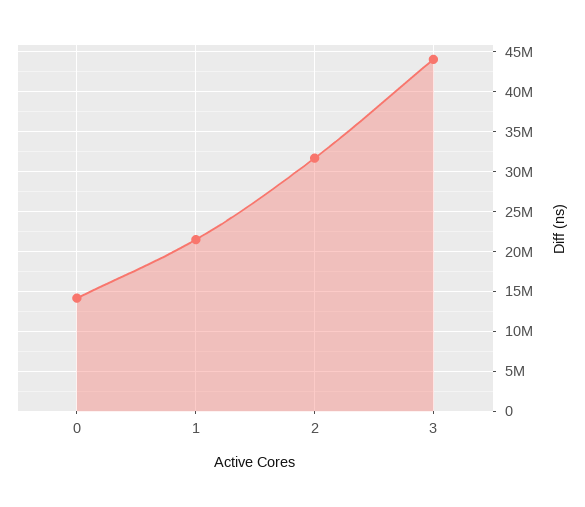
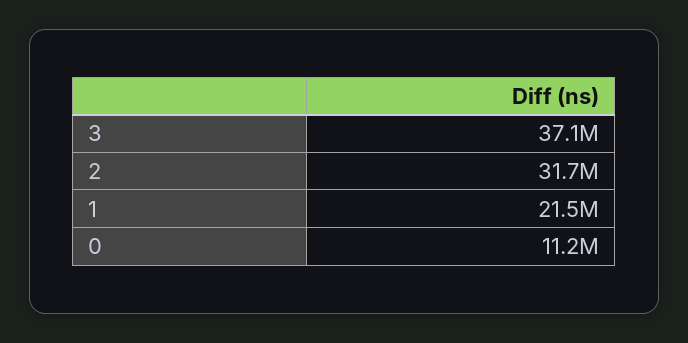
0: 14000000 -> 11200000
3: 44000000 -> 37100000

